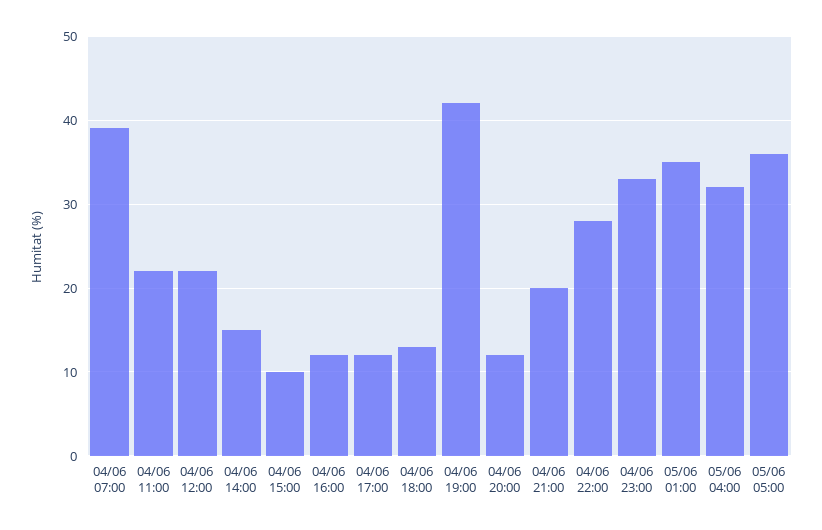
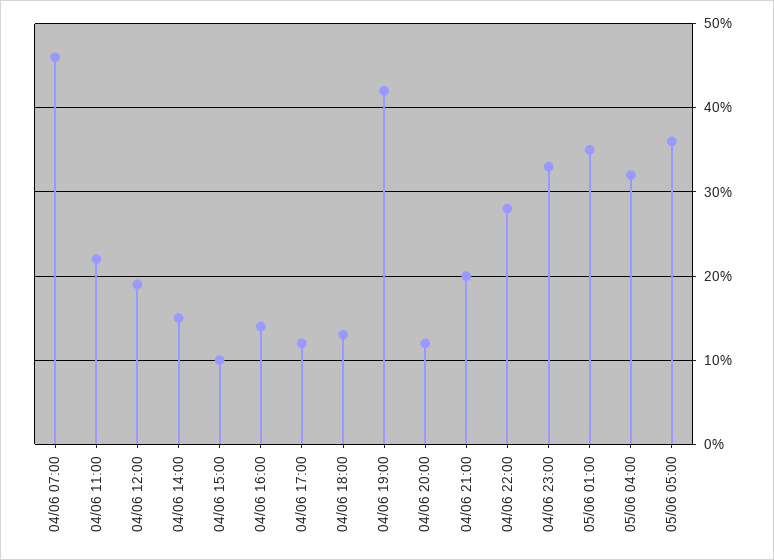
04/06 07:00: 39 -> 46
04/06 12:00: 22 -> 19
04/06 16:00: 12 -> 14

